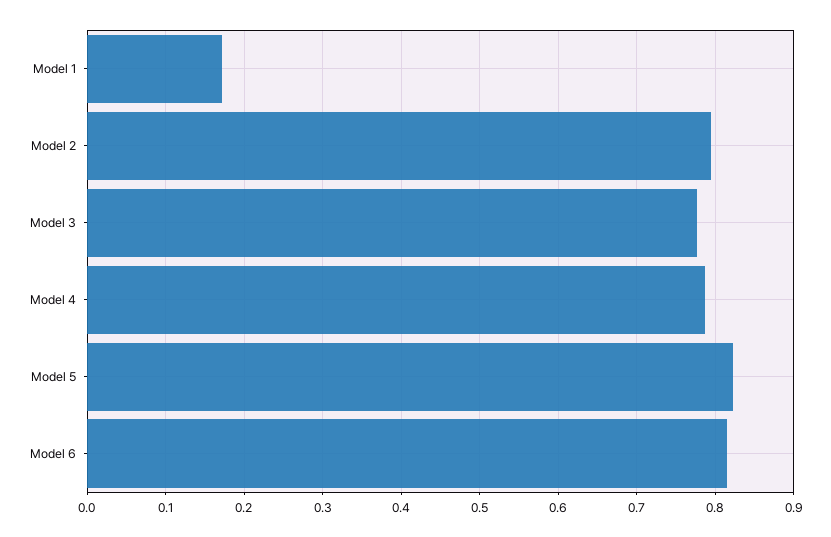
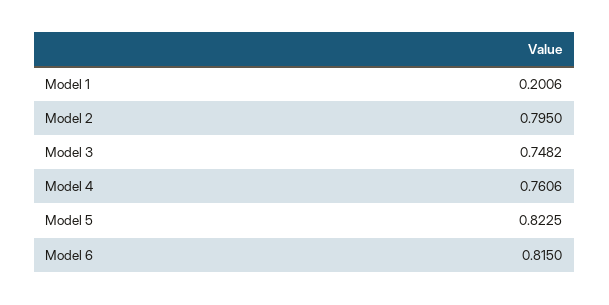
Model 1: 0.17 -> 0.2006
Model 3: 0.78 -> 0.7482
Model 4: 0.79 -> 0.7606

